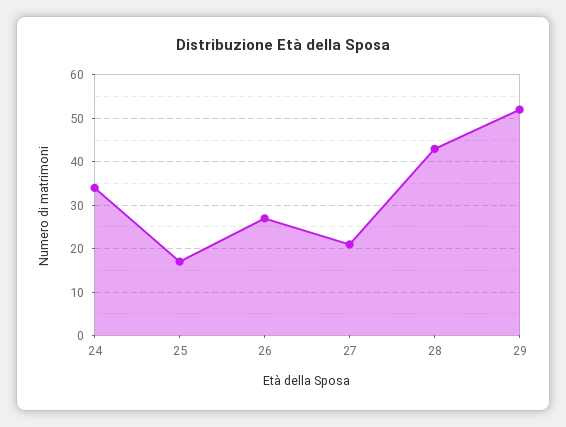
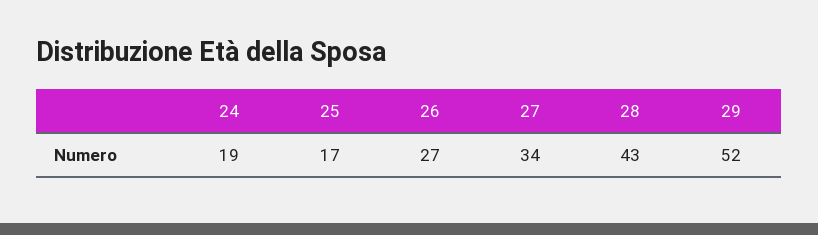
24: 35 -> 19
27: 20 -> 34

